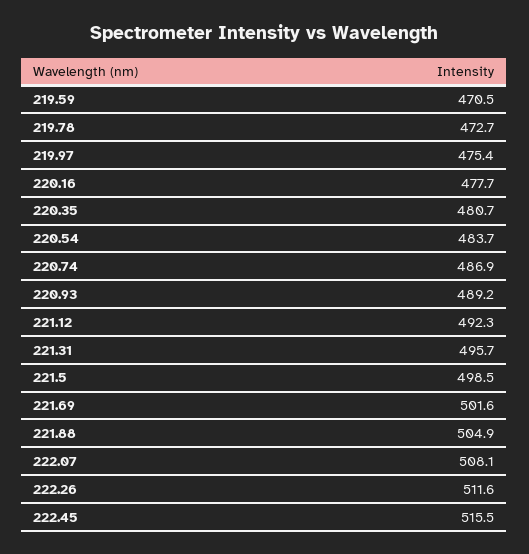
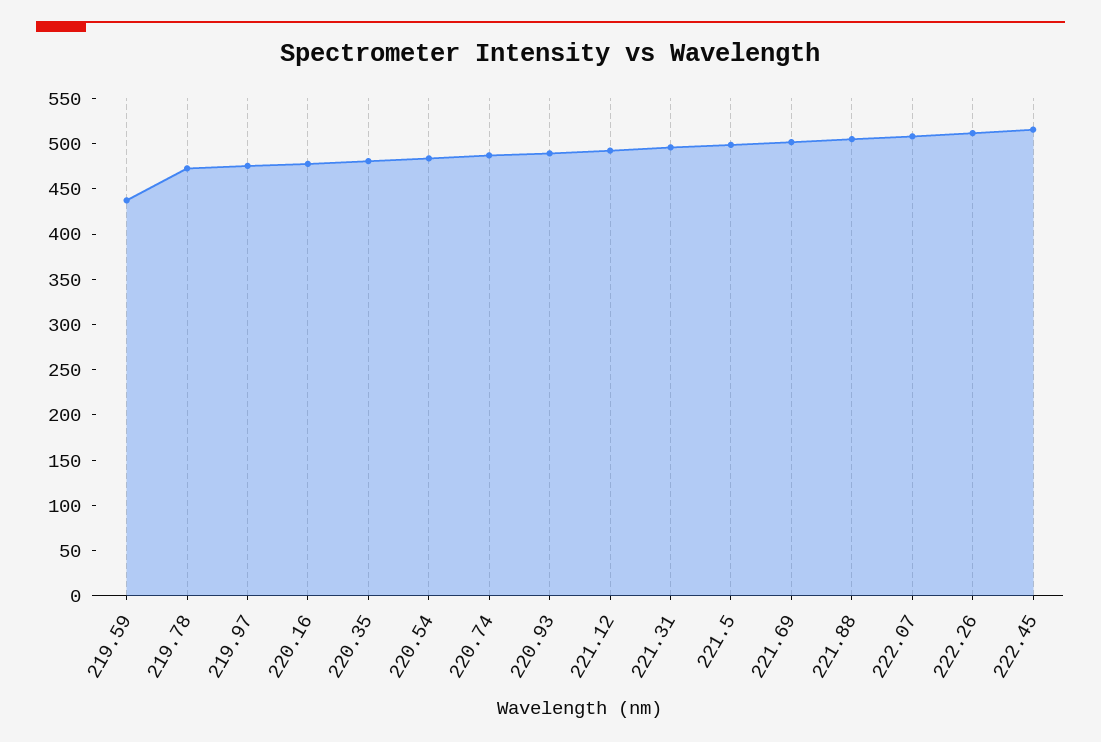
219.59: 470.5 -> 440

